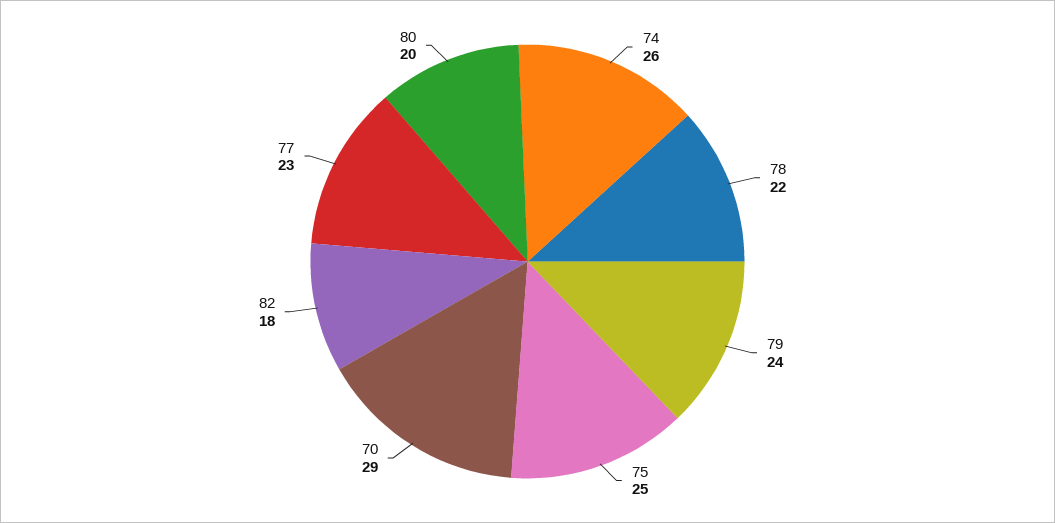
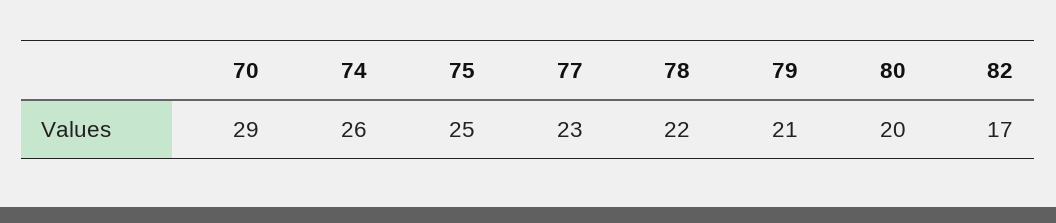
79: 24 -> 21
82: 18 -> 17

